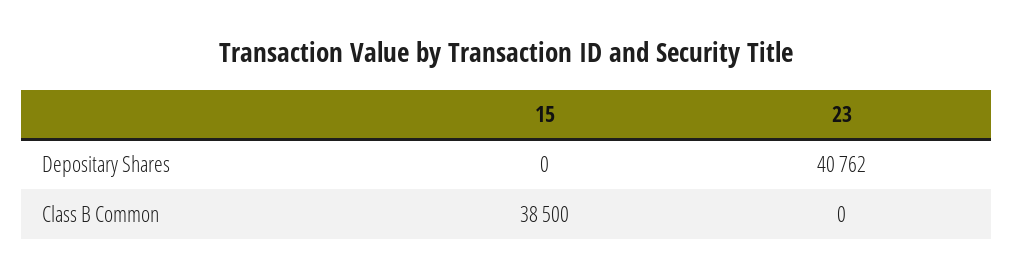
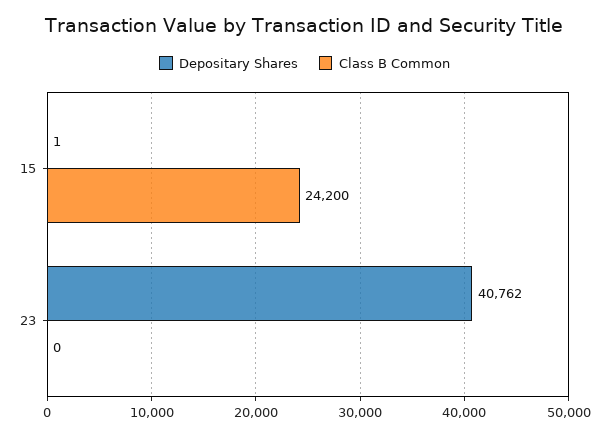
Depositary Shares, 15: 0 -> 1
Class B Common, 15: 38500 -> 24200

